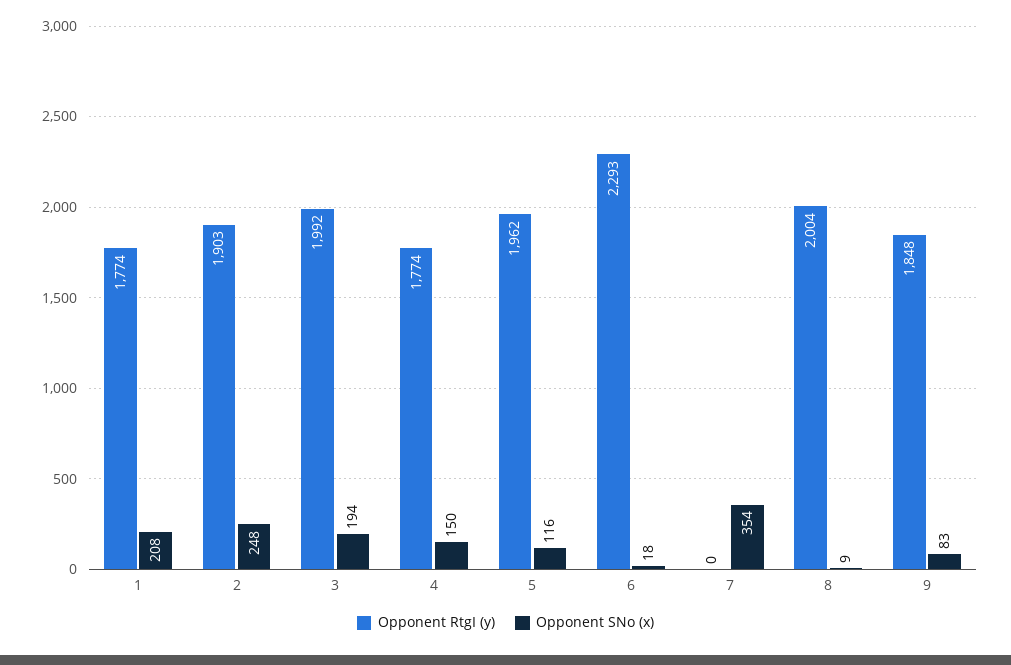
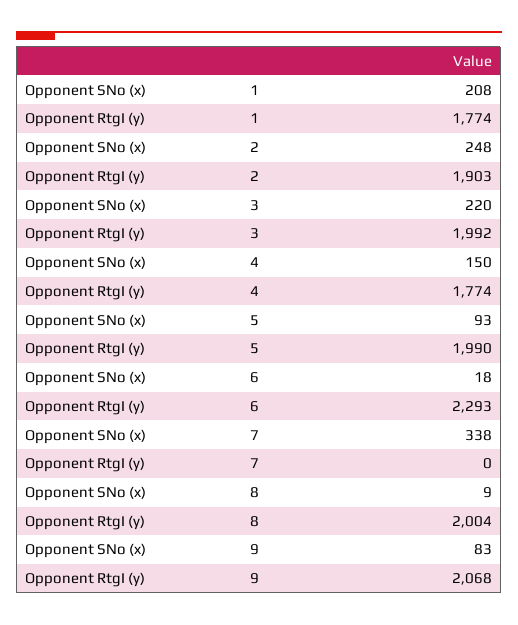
Opponent SNo (x), 3: 194 -> 220
Opponent RtgI (y), 5: 1962 -> 1990
Opponent SNo (x), 5: 116 -> 93
Opponent SNo (x), 7: 354 -> 338
Opponent RtgI (y), 9: 1848 -> 2068

